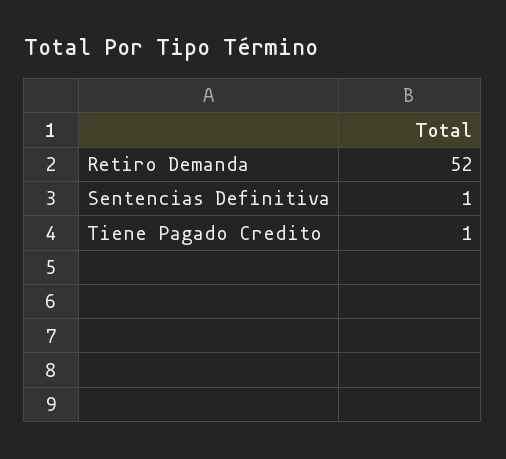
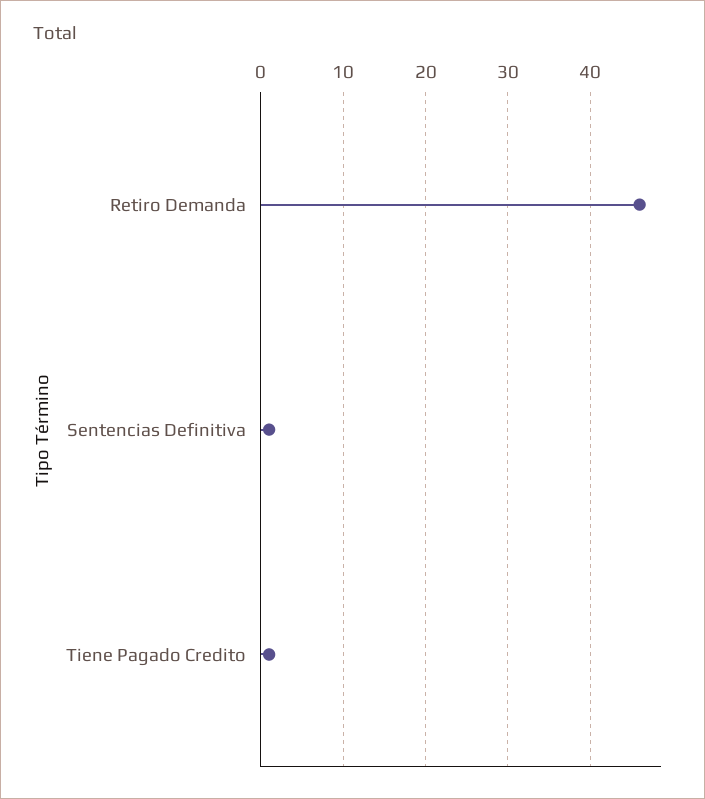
Retiro Demanda: 52 -> 46

